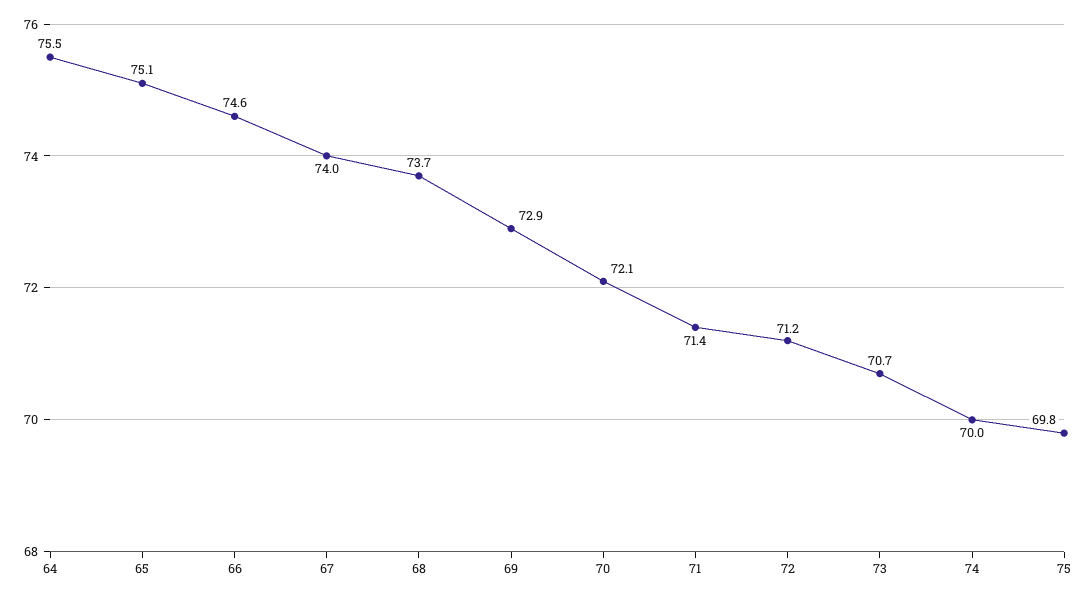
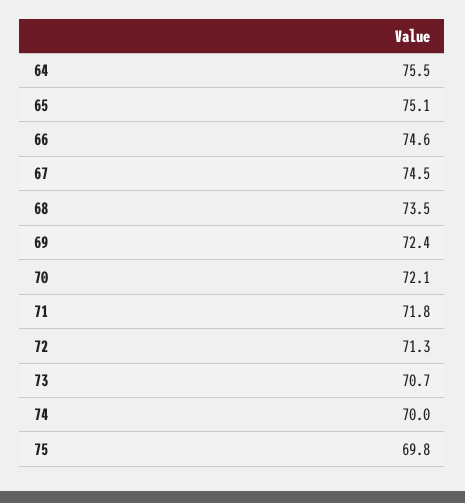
67: 74 -> 74.5
68: 73.7 -> 73.5
69: 72.9 -> 72.4
71: 71.4 -> 71.8
72: 71.2 -> 71.3

